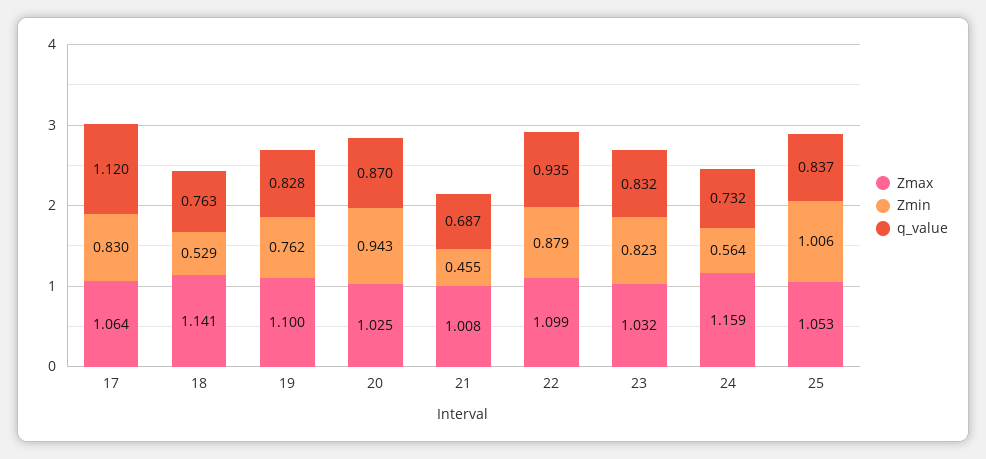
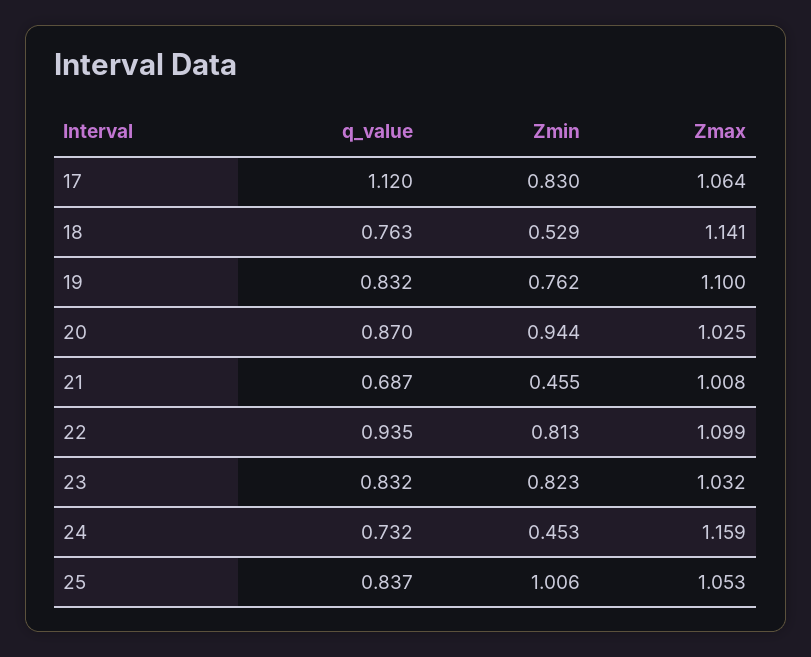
q_value, 19: 0.828 -> 0.832
Zmin, 20: 0.943 -> 0.944
Zmin, 22: 0.879 -> 0.813
Zmin, 24: 0.564 -> 0.453

